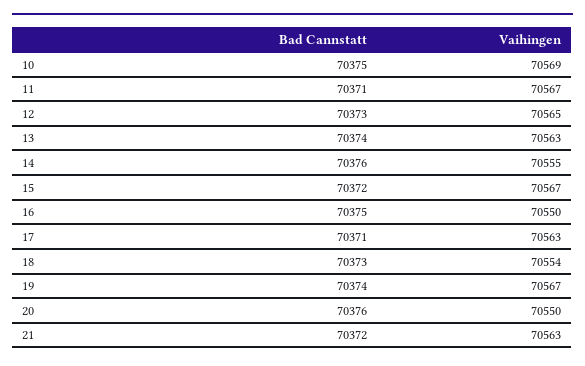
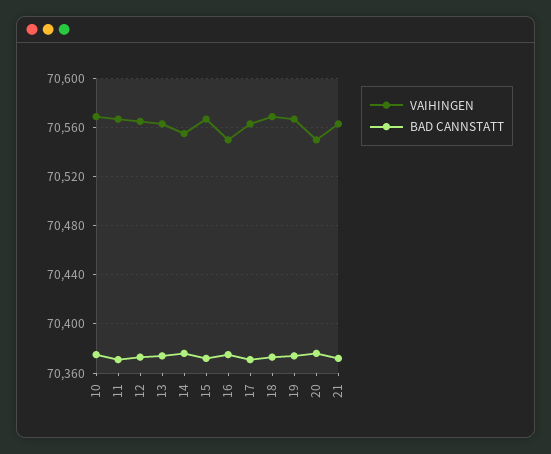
Vaihingen, 18: 70554 -> 70570

